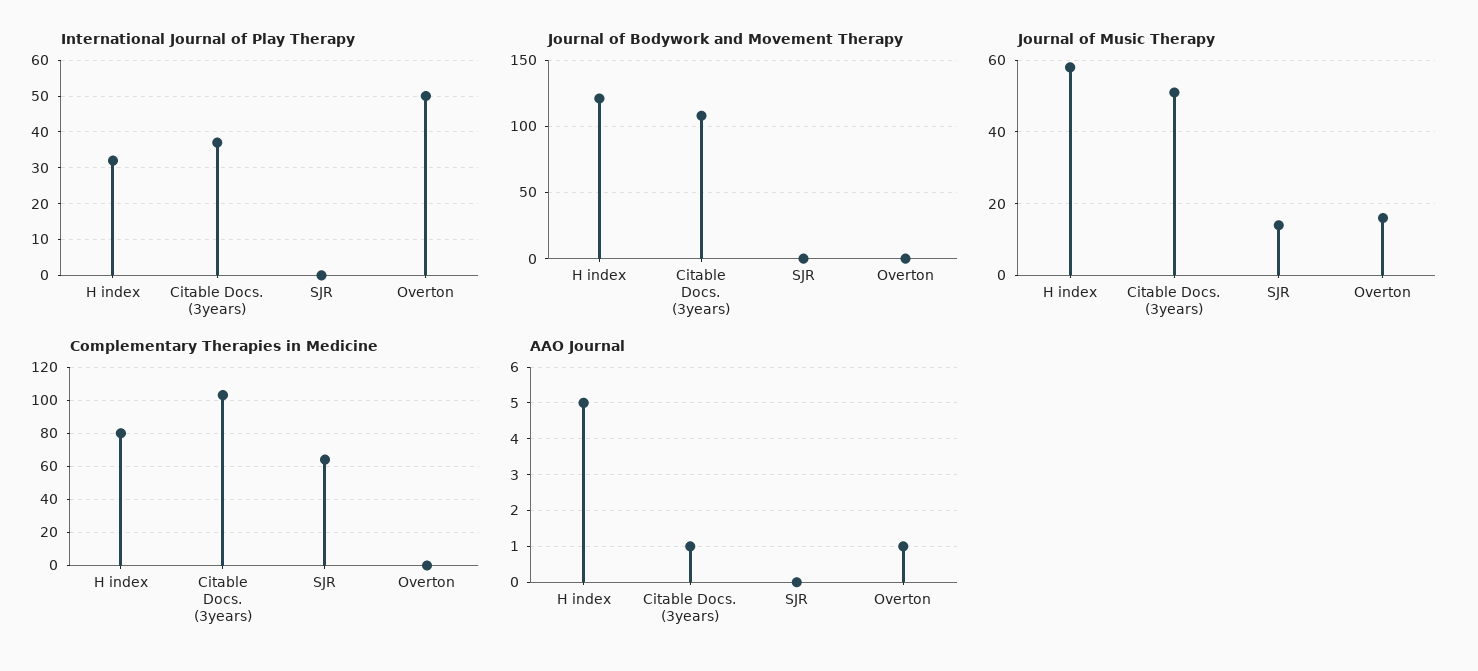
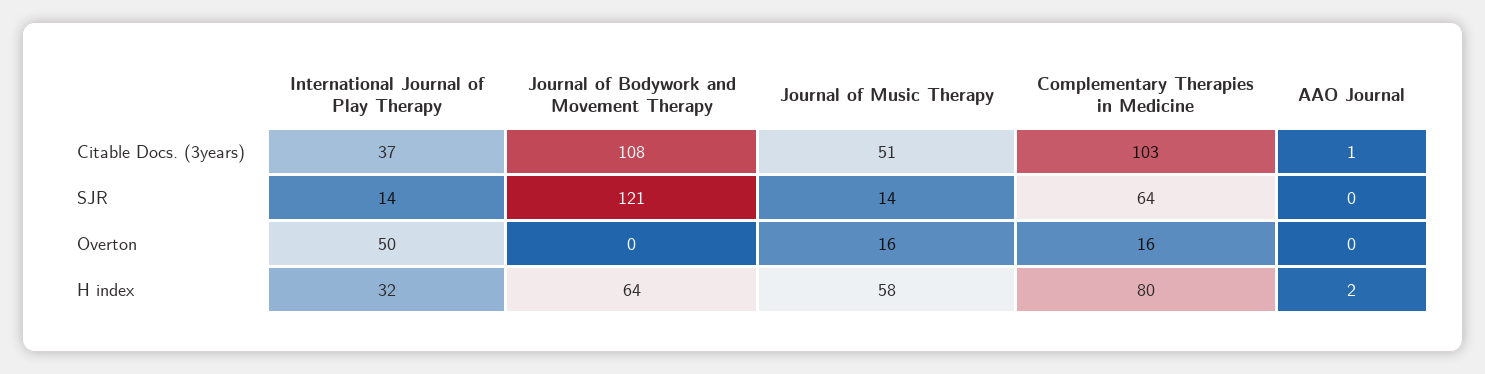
International Journal of Play Therapy, SJR: 0 -> 14
Journal of Bodywork and Movement Therapy, H index: 120 -> 64
Journal of Bodywork and Movement Therapy, SJR: 0 -> 121
Complementary Therapies in Medicine, Overton: 0 -> 16
AAO Journal, H index: 5 -> 2
AAO Journal, Overton: 1 -> 0

